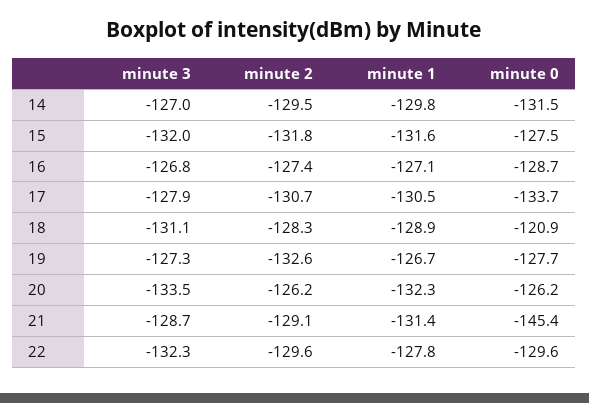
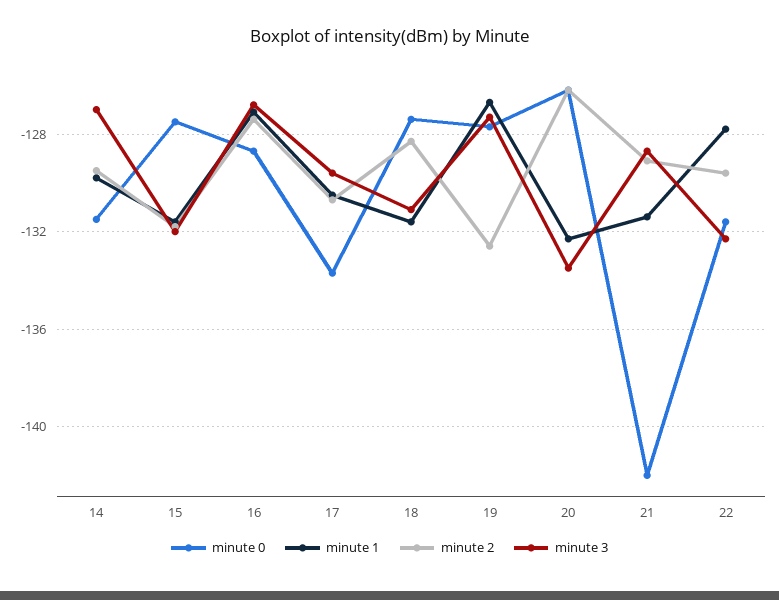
minute 3, 17: -127.9 -> -129.5
minute 1, 18: -128.9 -> -131.5
minute 0, 18: -120.9 -> -127.5
minute 0, 21: -145.4 -> -142
minute 0, 22: -129.6 -> -131.5

